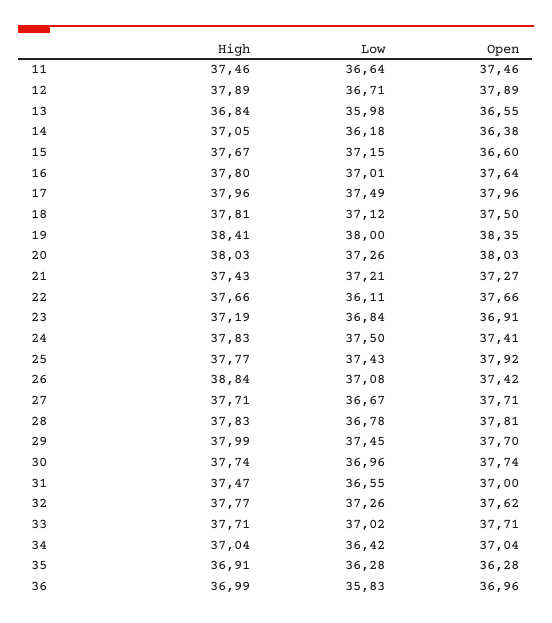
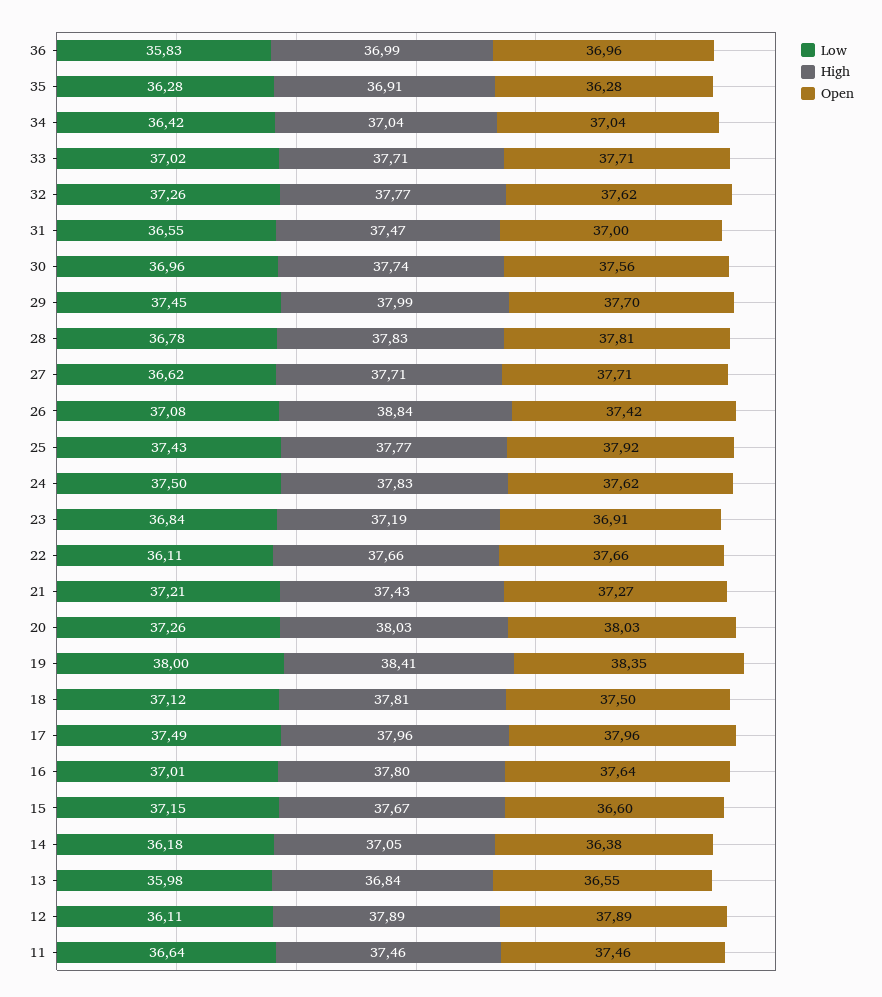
Low, 12: 36.71 -> 36.11
Open, 24: 37.41 -> 37.62
Low, 27: 36.67 -> 36.62
Open, 30: 37.74 -> 37.56

